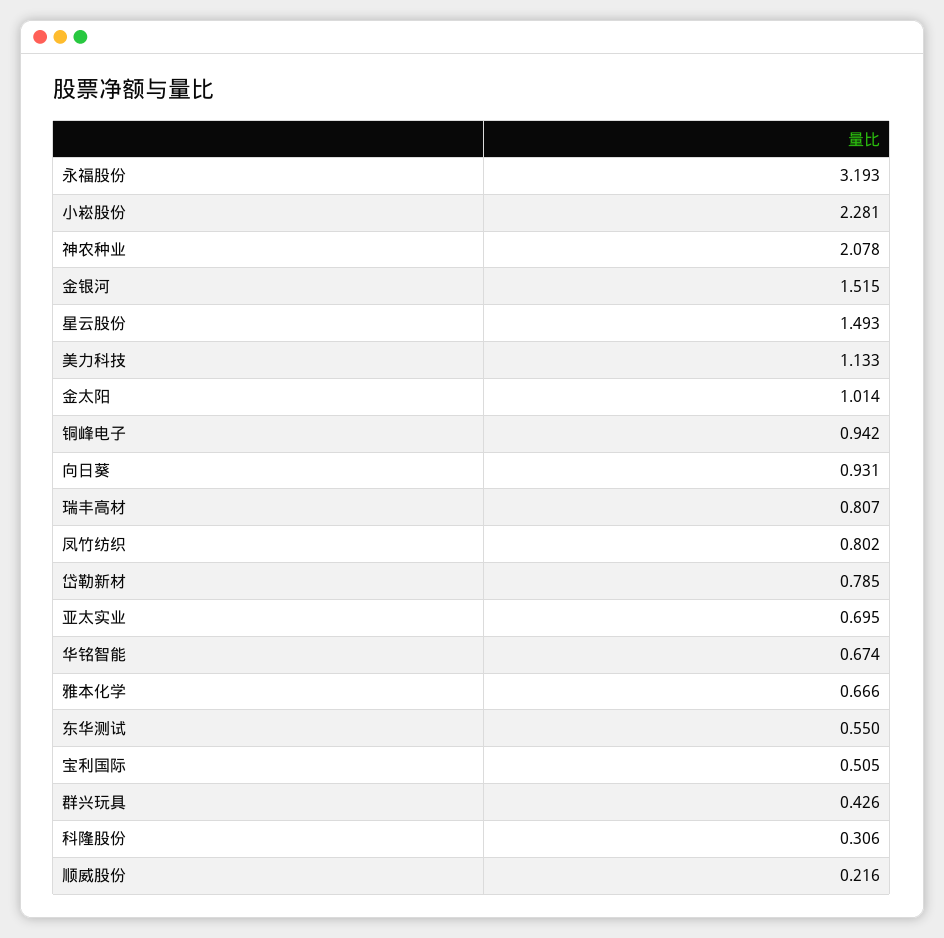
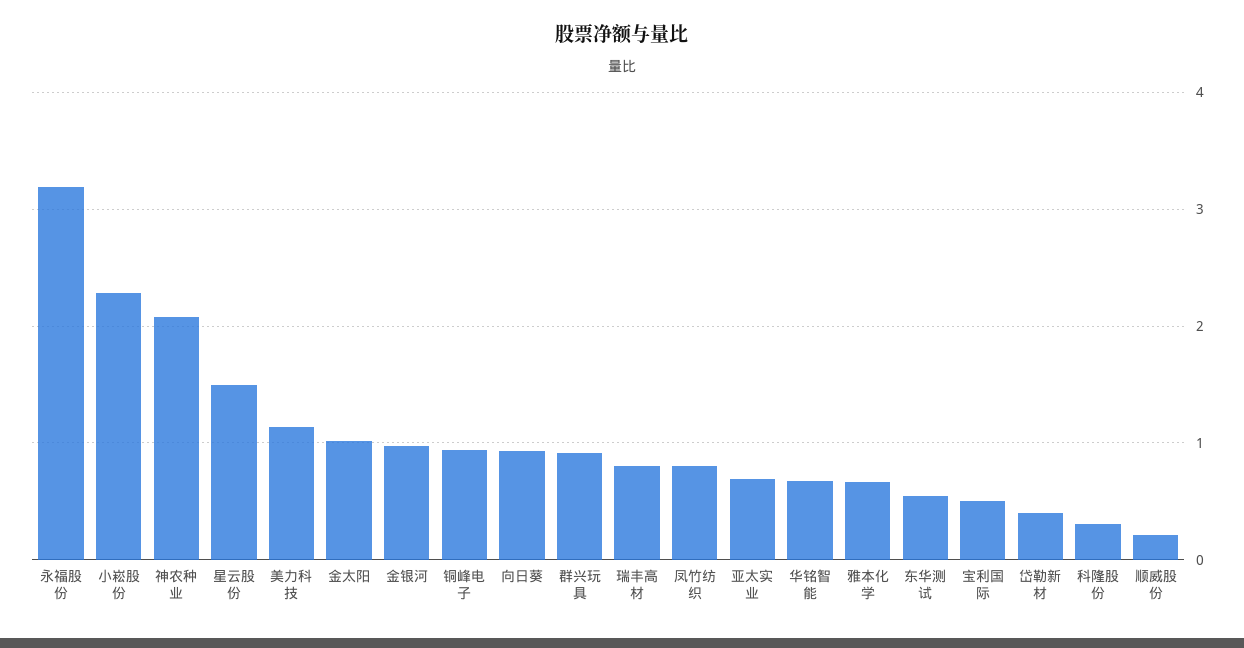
金银河: 1.515 -> 1
岱勒新材: 0.785 -> 0.4
群兴玩具: 0.426 -> 0.9

